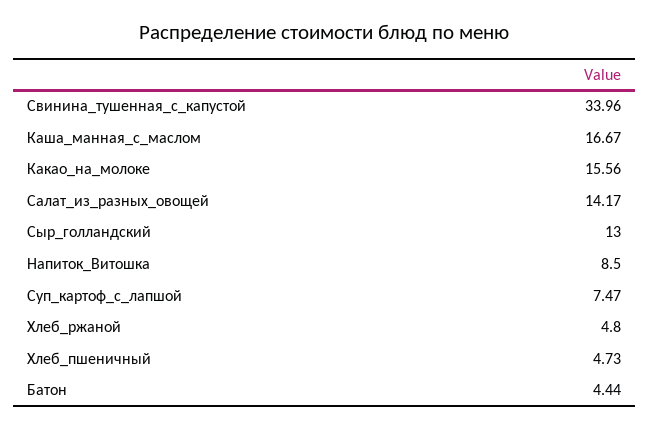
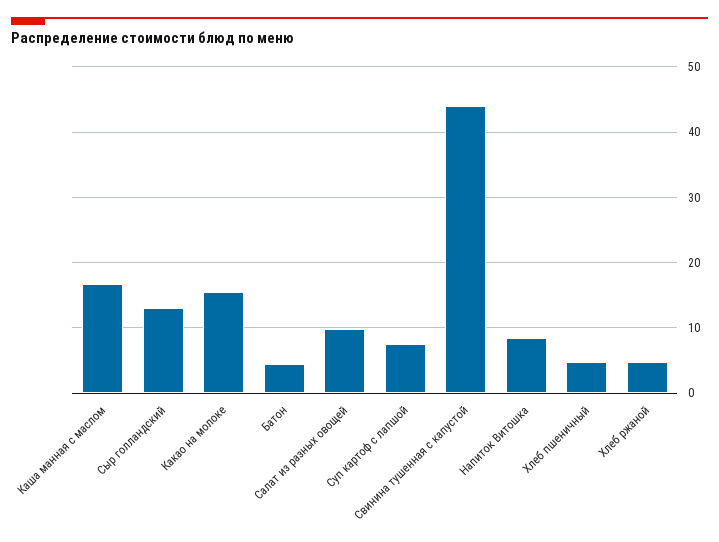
Свинина_тушенная_с_капустой: 33.96 -> 44
Салат_из_разных_овощей: 14.17 -> 10

